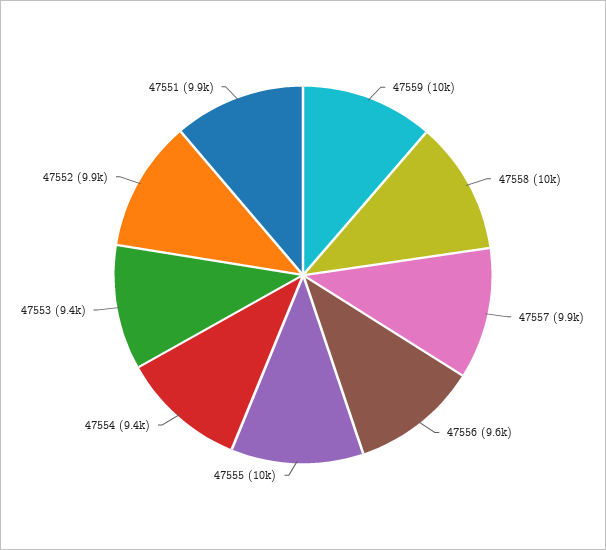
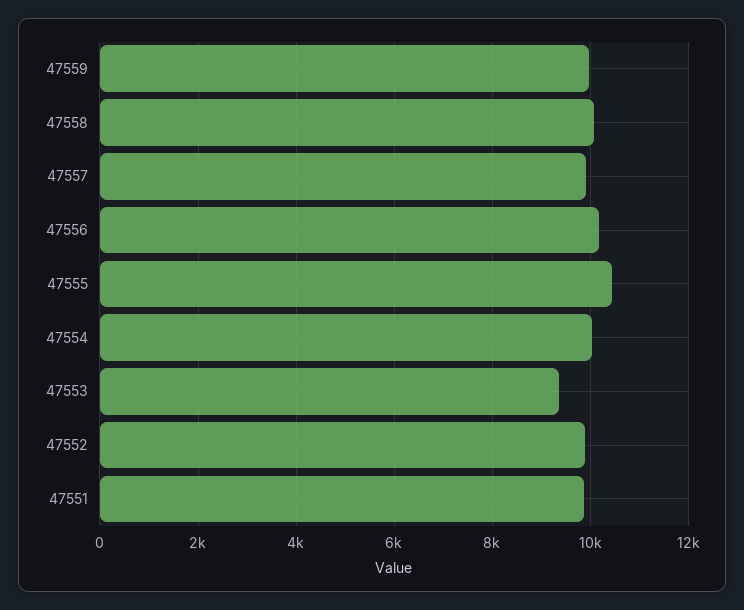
47556: 9600 -> 10200
47554: 9400 -> 10000

